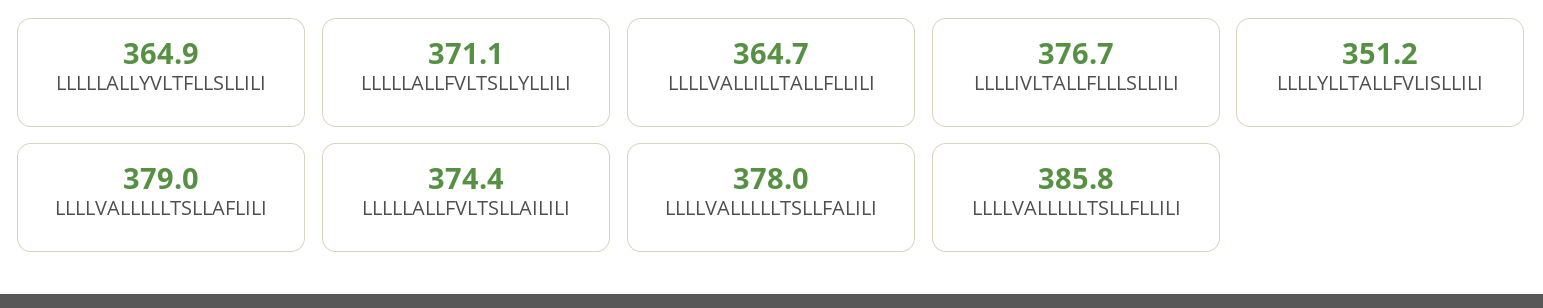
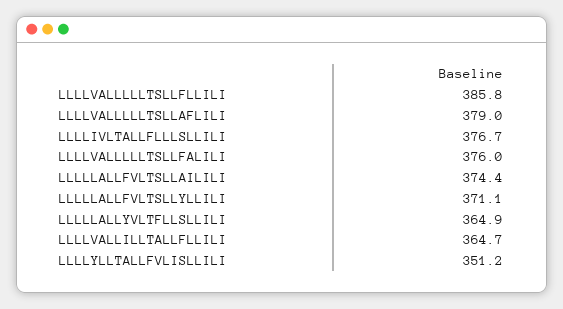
LLLLVALLLLLTSLLFALILI: 378 -> 376

